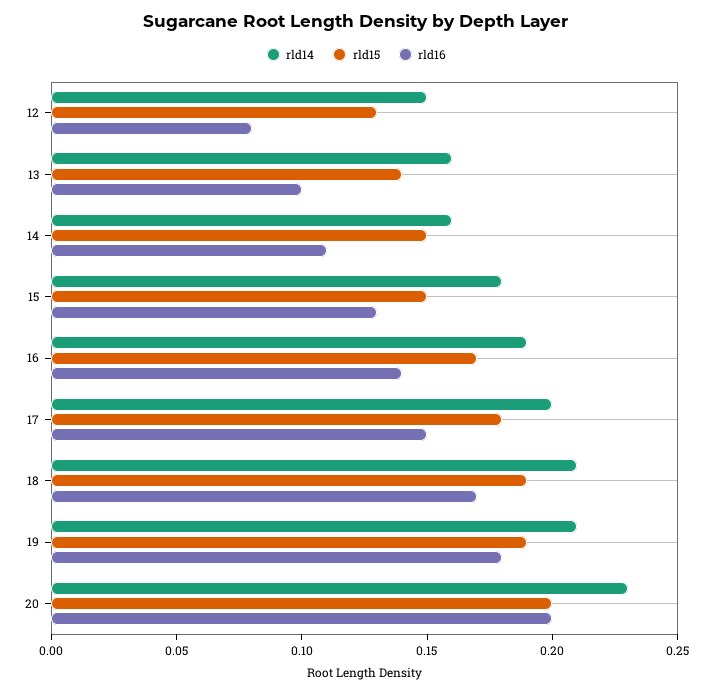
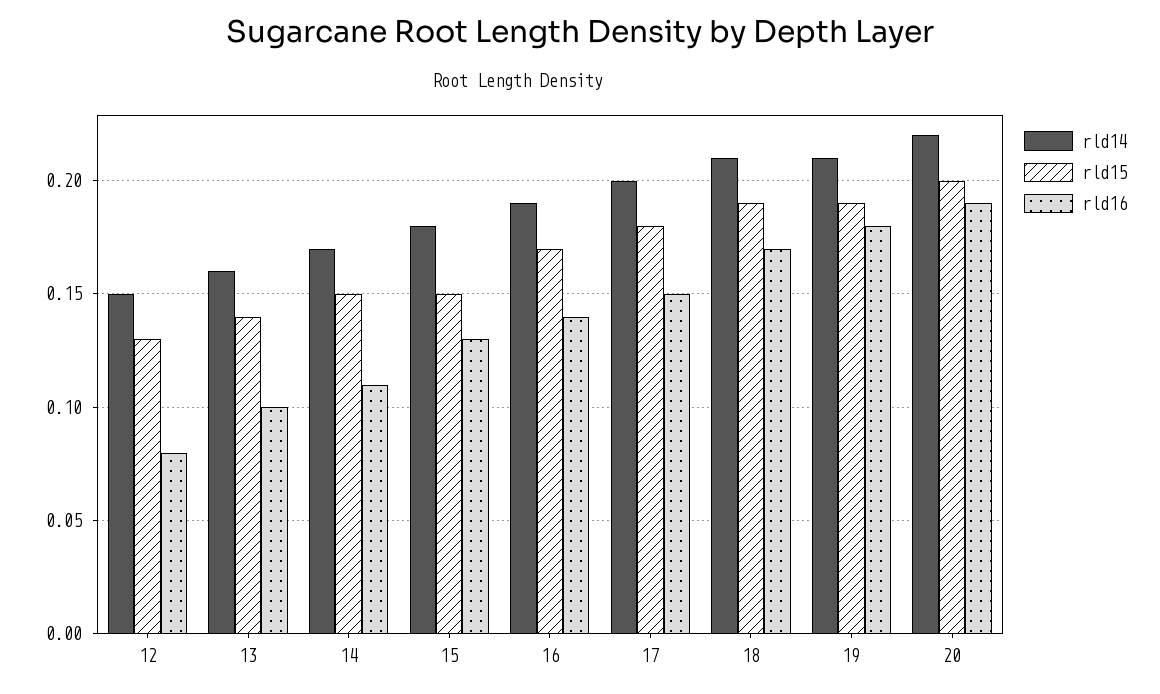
rld14, 14: 0.16 -> 0.17
rld14, 20: 0.23 -> 0.22
rld16, 20: 0.2 -> 0.19

